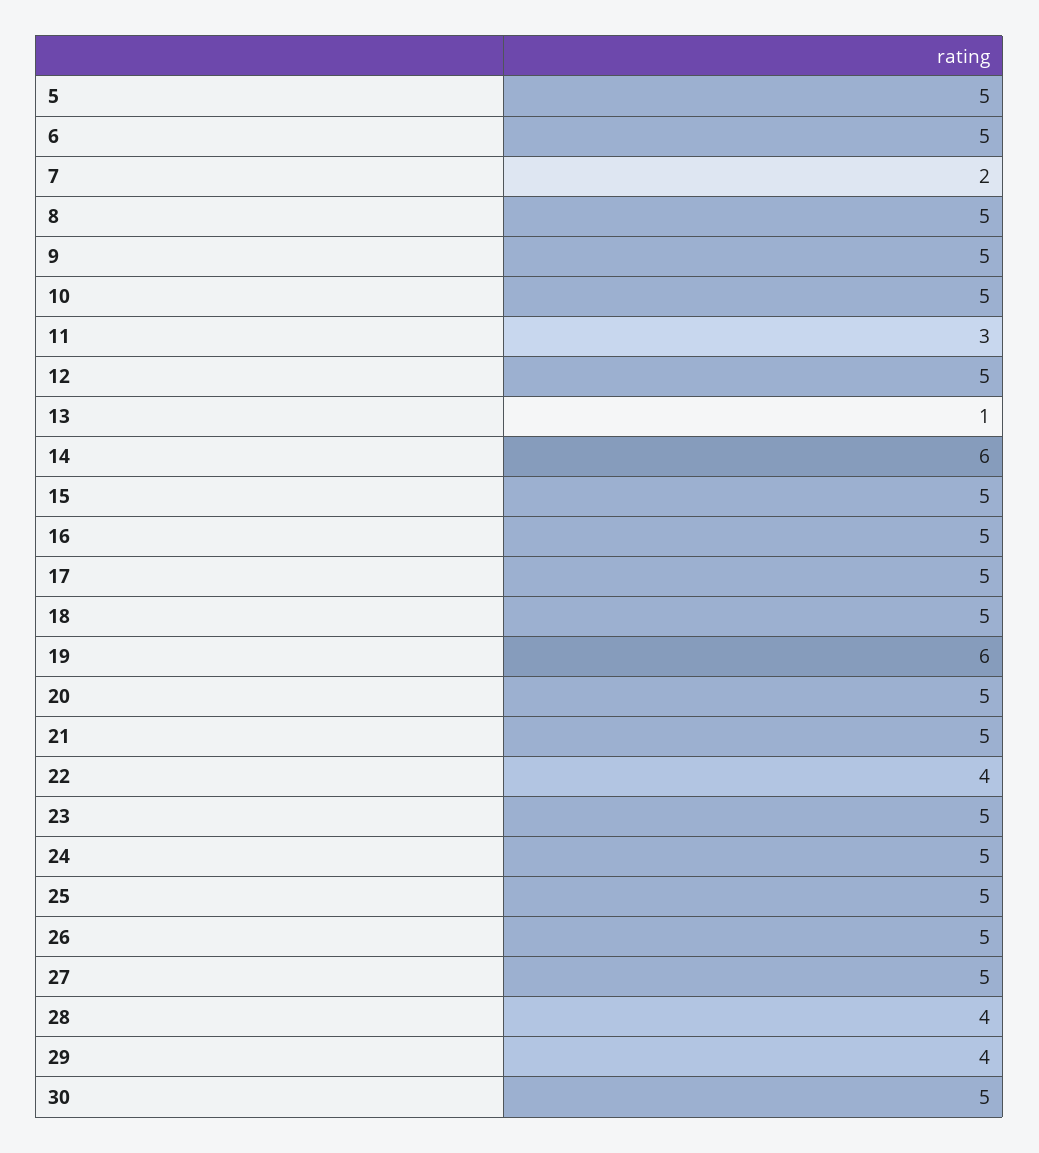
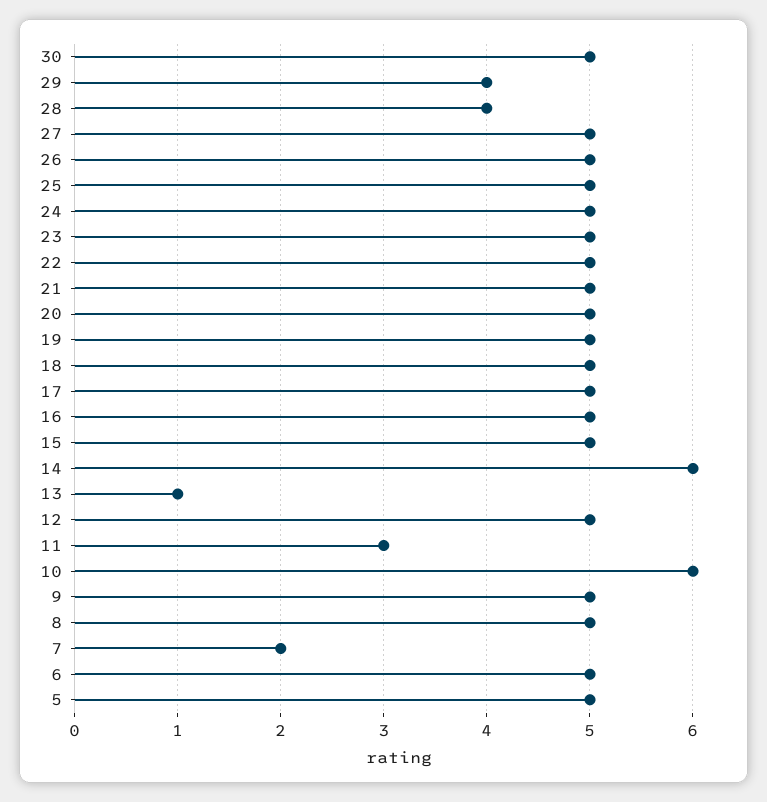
10: 5 -> 6
19: 6 -> 5
22: 4 -> 5

